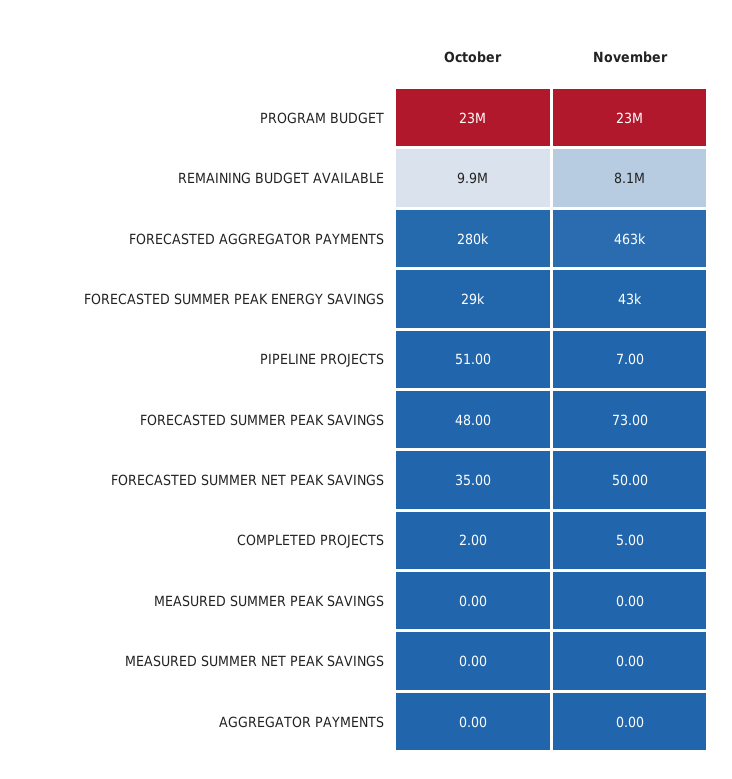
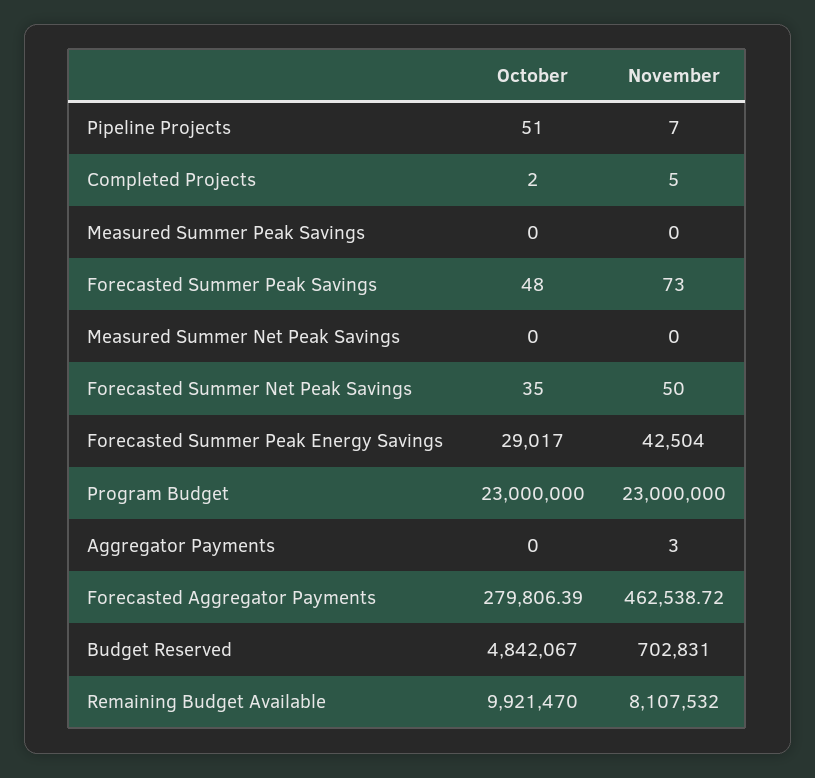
November, AGGREGATOR PAYMENTS: 0 -> 3
October, Budget Reserved: none -> 4842067
November, Budget Reserved: none -> 702831

